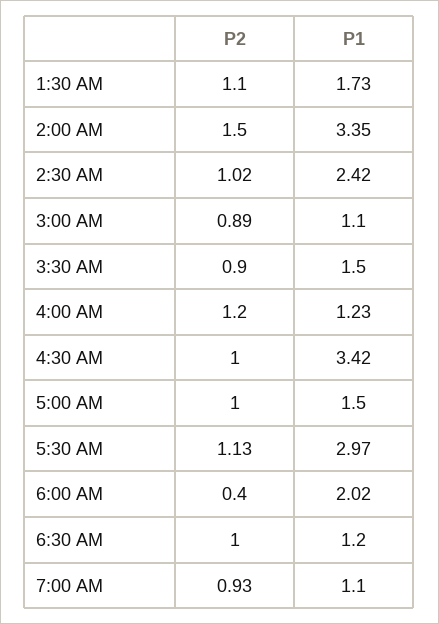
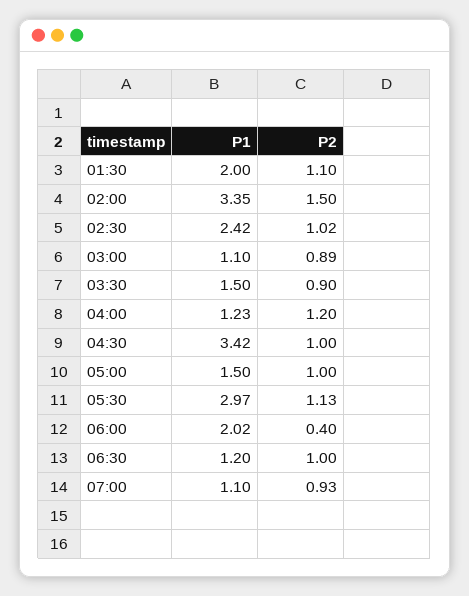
P1, 1:30 AM: 1.73 -> 2

